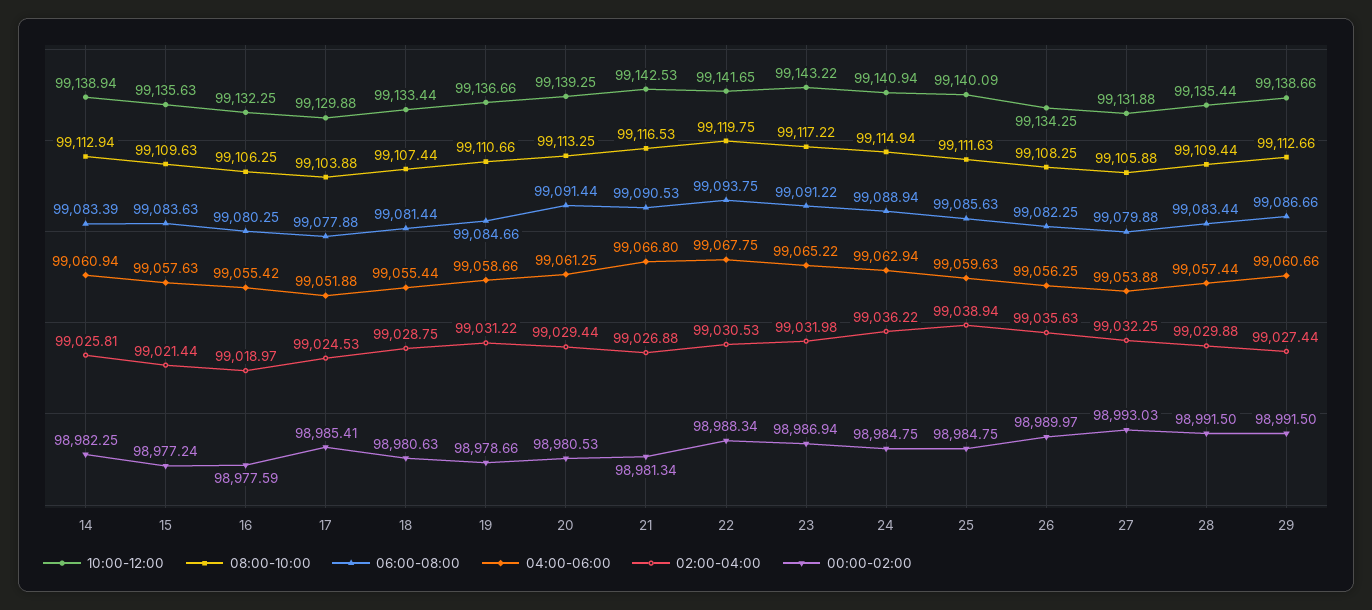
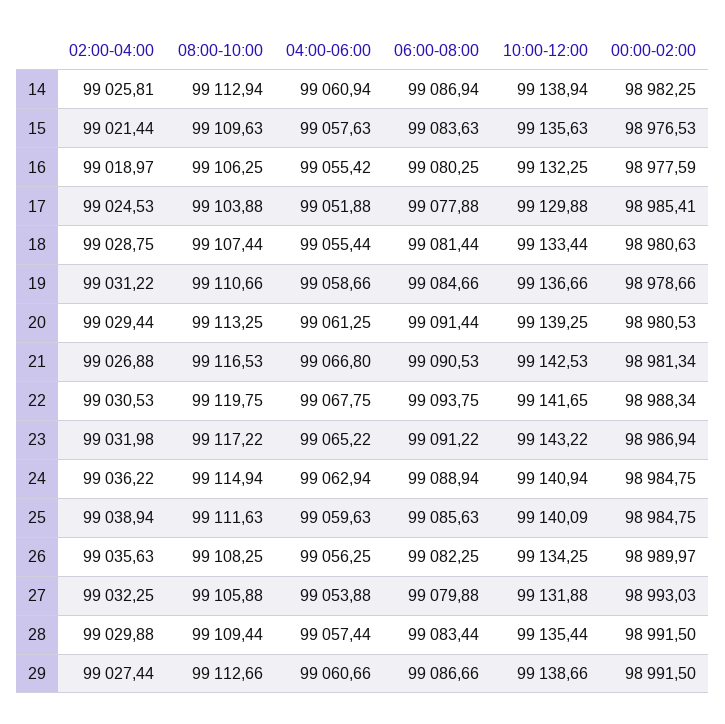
06:00-08:00, 14: 99083.39 -> 99086.94
00:00-02:00, 15: 98977.24 -> 98976.53

